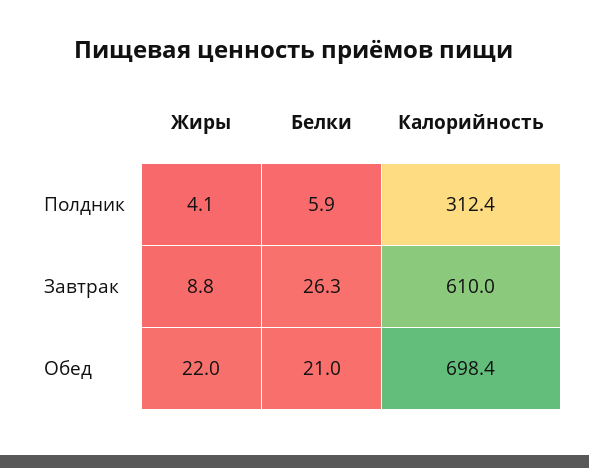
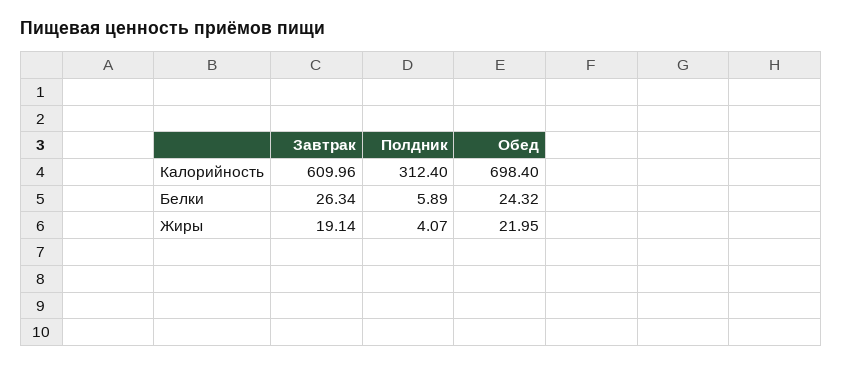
Жиры, Завтрак: 8.8 -> 19.14
Белки, Обед: 21 -> 24.32

